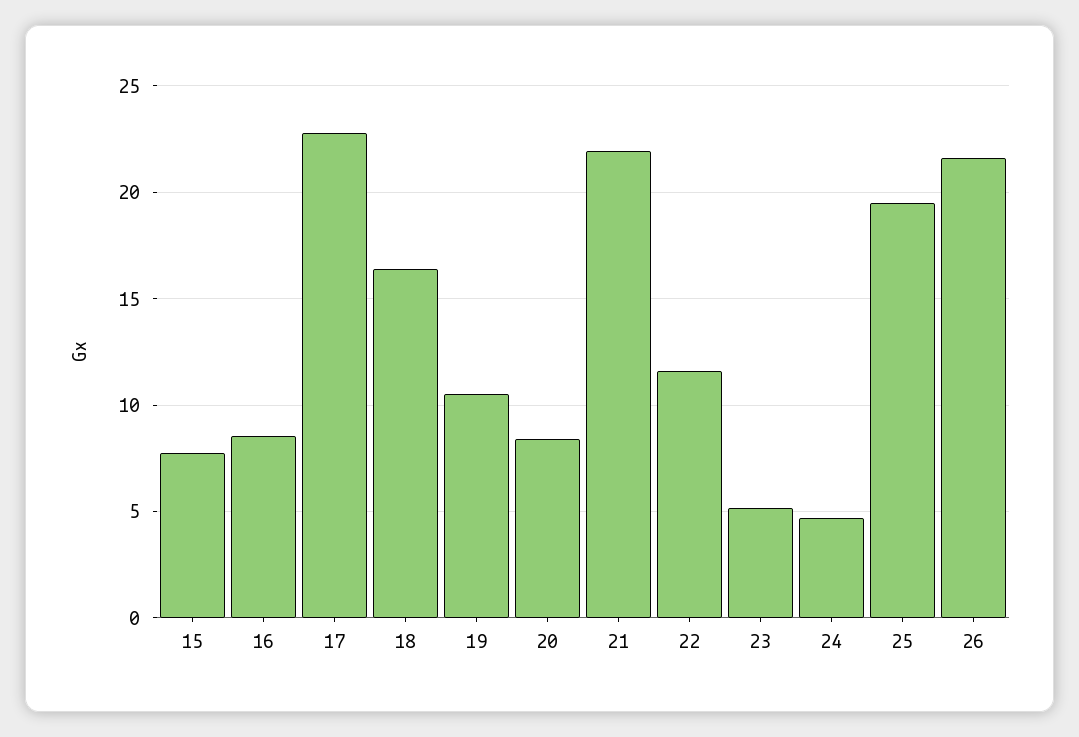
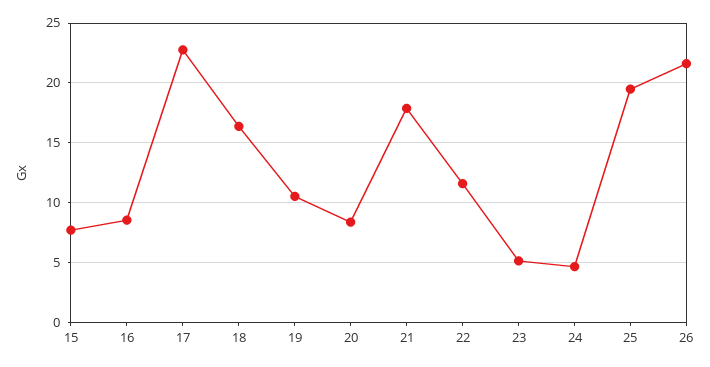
21: 22 -> 18

